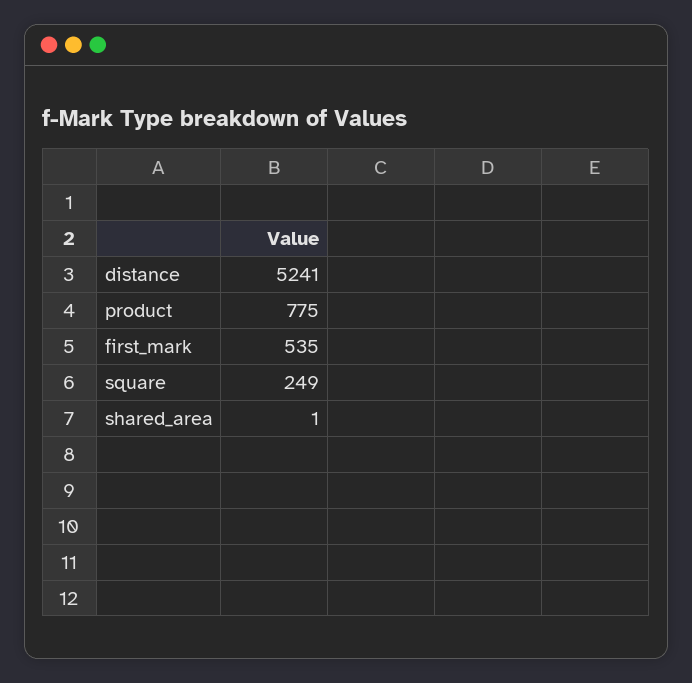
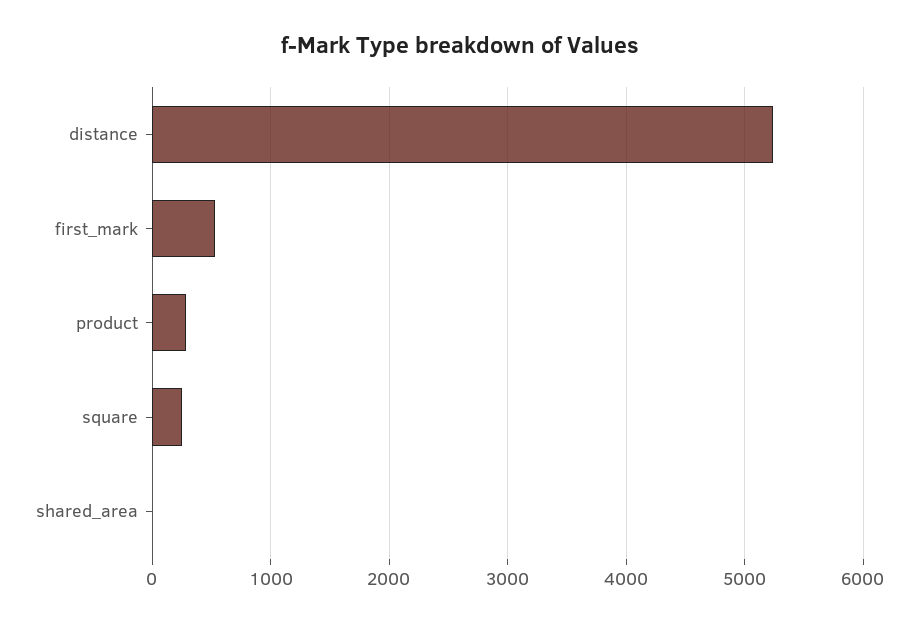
product: 775 -> 300

